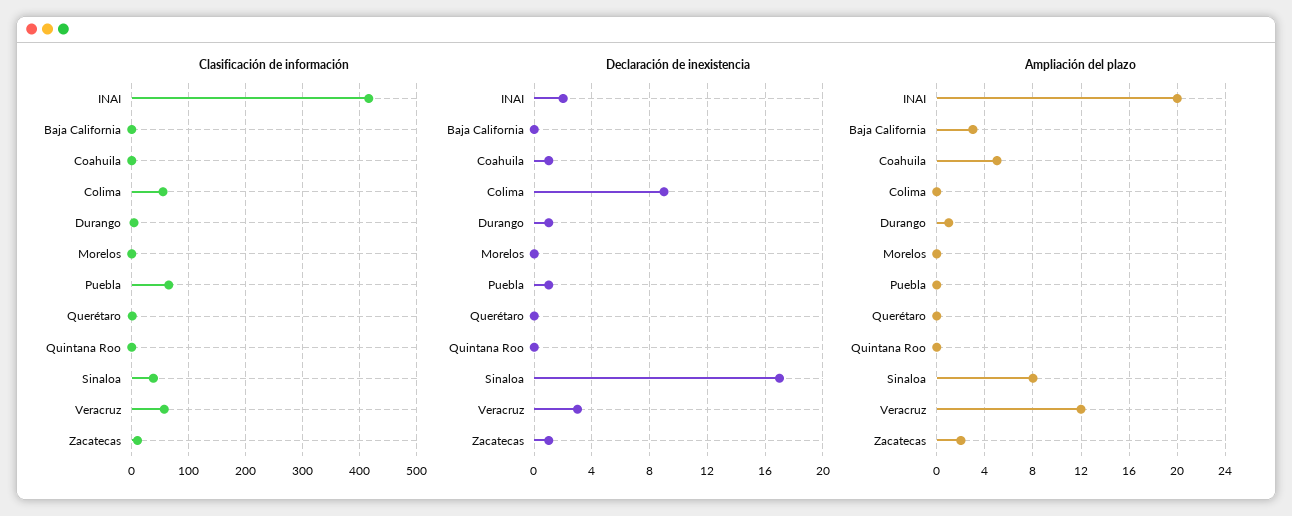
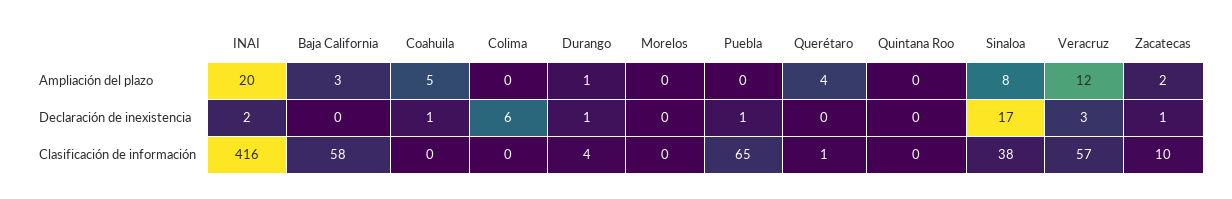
Clasificación de información, Baja California: 0 -> 58
Clasificación de información, Colima: 60 -> 0
Declaración de inexistencia, Colima: 9 -> 6
Ampliación del plazo, Querétaro: 0 -> 4

